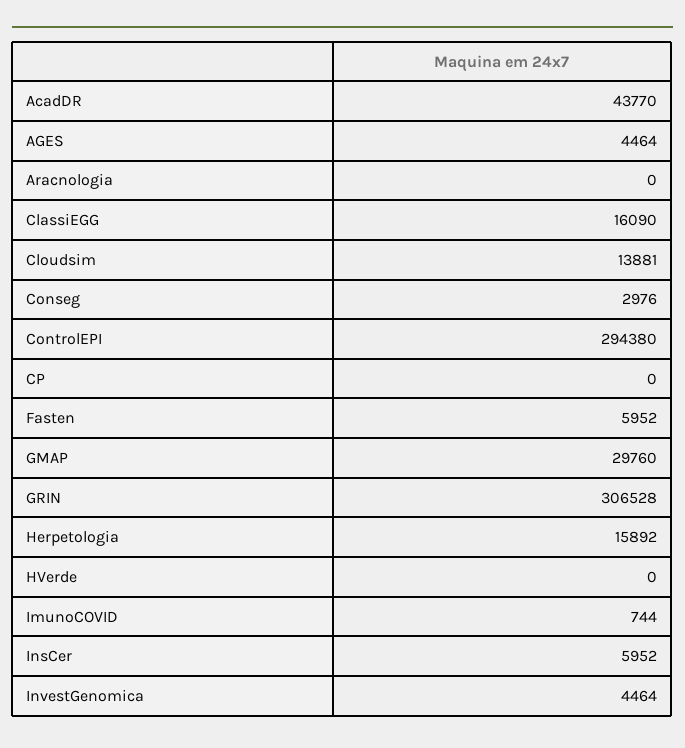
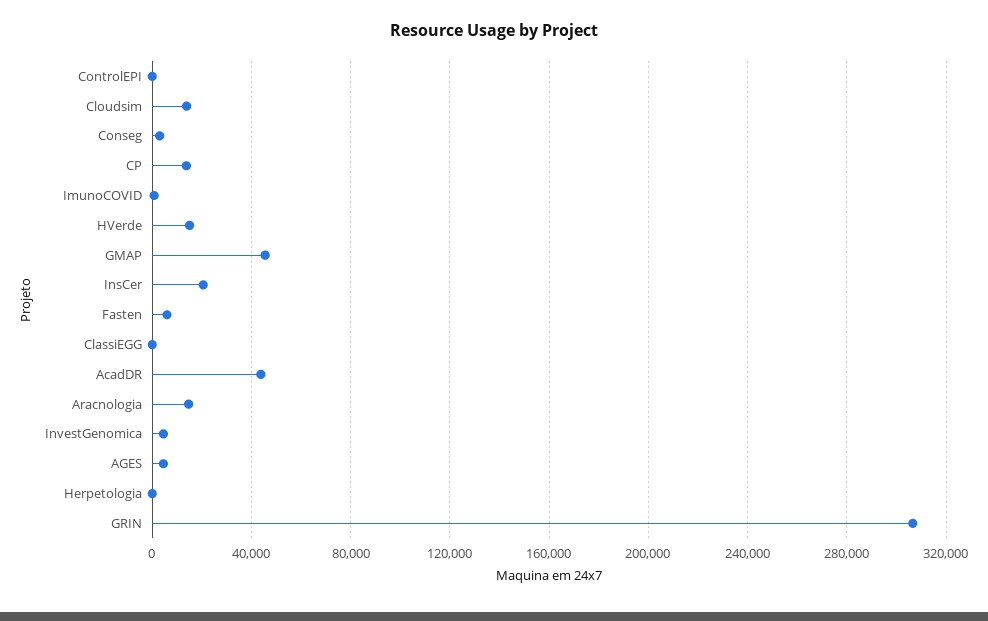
Aracnologia: 0 -> 15000
ClassiEGG: 16090 -> 0
ControlEPI: 294380 -> 0
CP: 0 -> 15000
GMAP: 29760 -> 45000
Herpetologia: 15892 -> 0
HVerde: 0 -> 15000
InsCer: 5952 -> 20000

